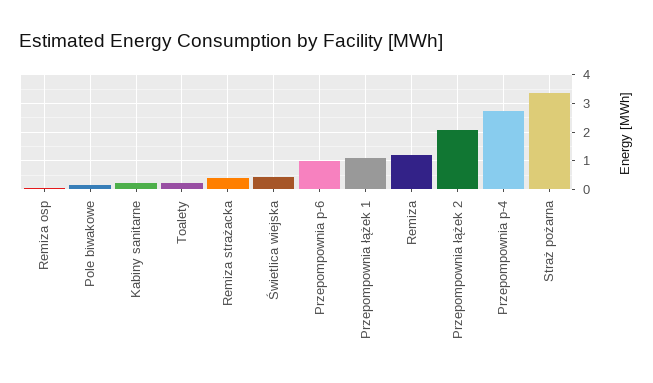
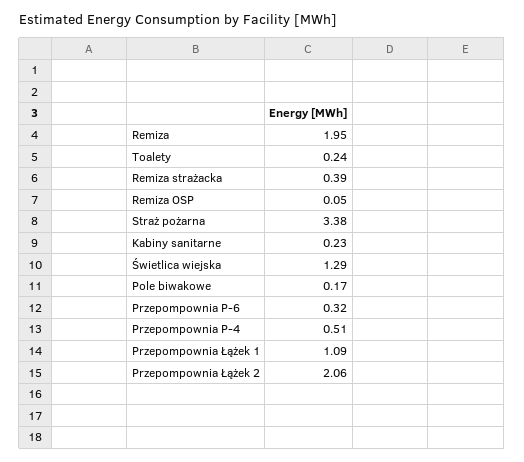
Świetlica wiejska: 0.5 -> 1.29
Przepompownia p-6: 1 -> 0.32
Remiza: 1.25 -> 1.95
Przepompownia p-4: 2.75 -> 0.51

